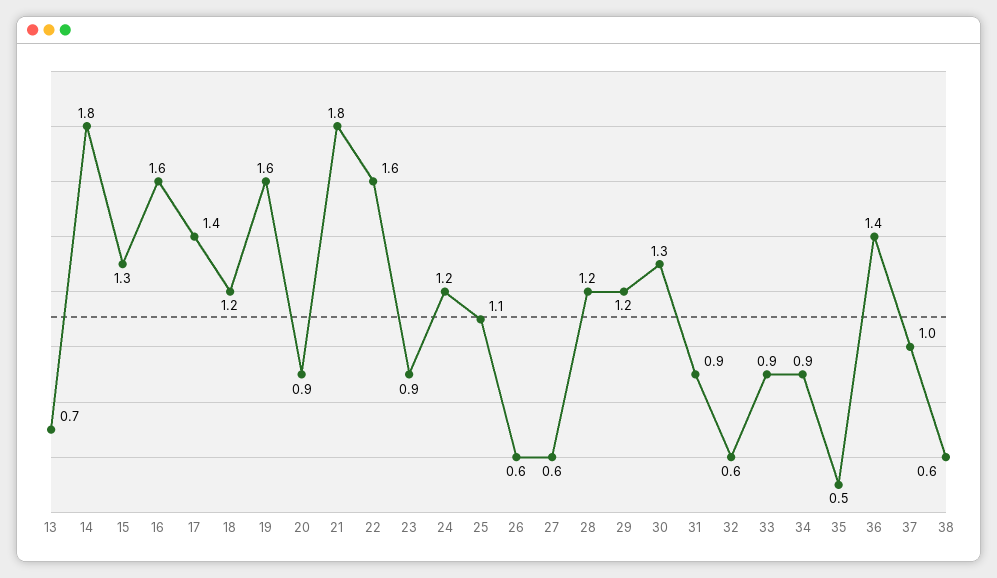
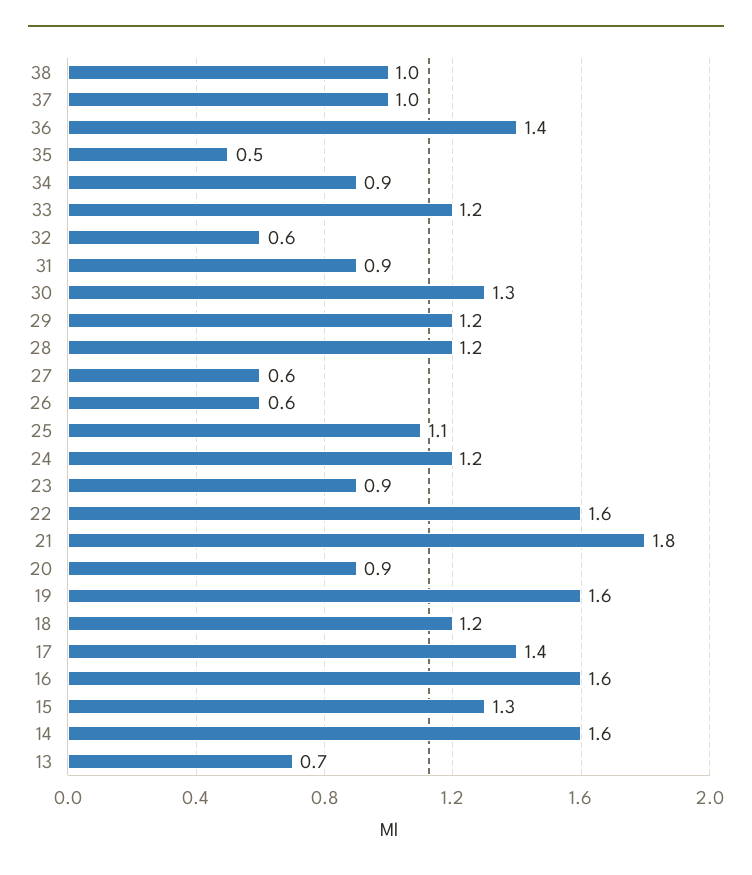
14: 1.8 -> 1.6
33: 0.9 -> 1.2
38: 0.6 -> 1

